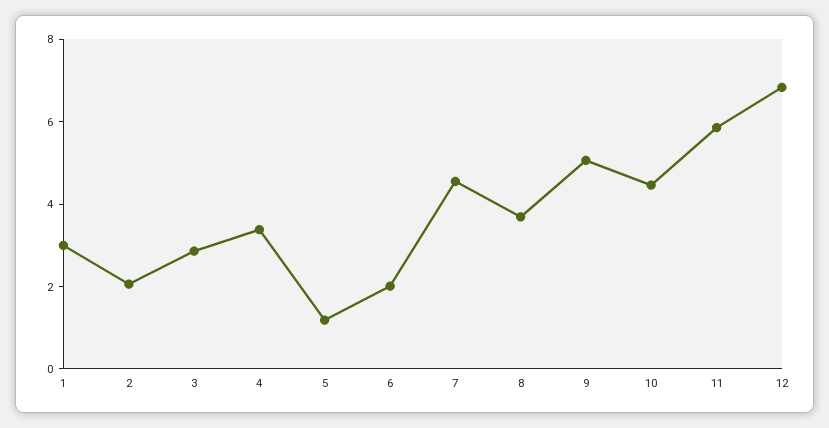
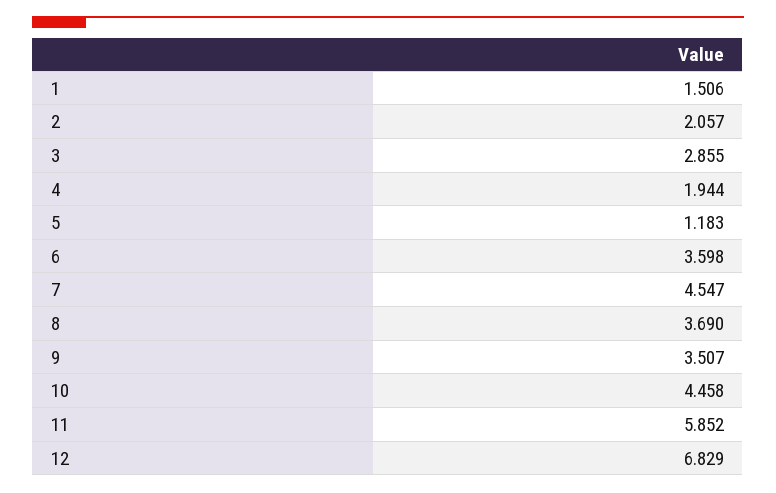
1: 3 -> 1.506
4: 3.5 -> 1.944
6: 2 -> 3.598
9: 5 -> 3.507

